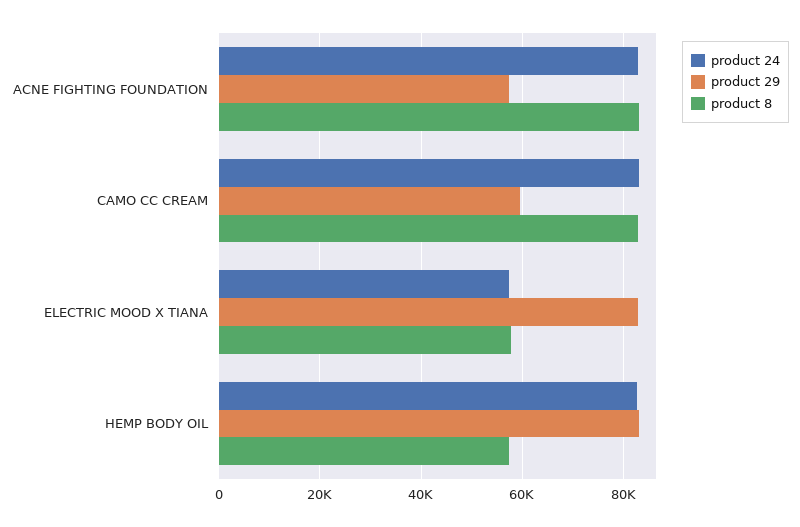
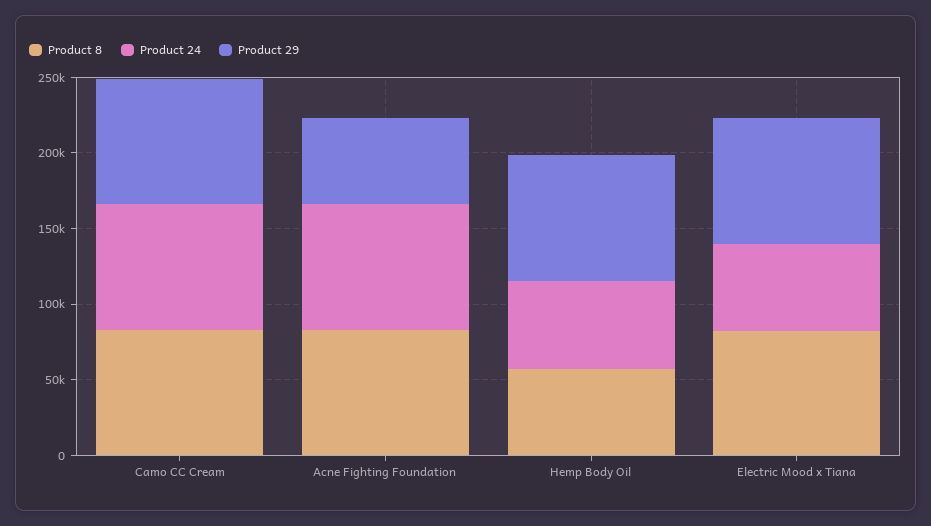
product 29, CAMO CC CREAM: 60000 -> 80000
product 8, ELECTRIC MOOD X TIANA: 58000 -> 80000
product 24, HEMP BODY OIL: 82000 -> 60000

